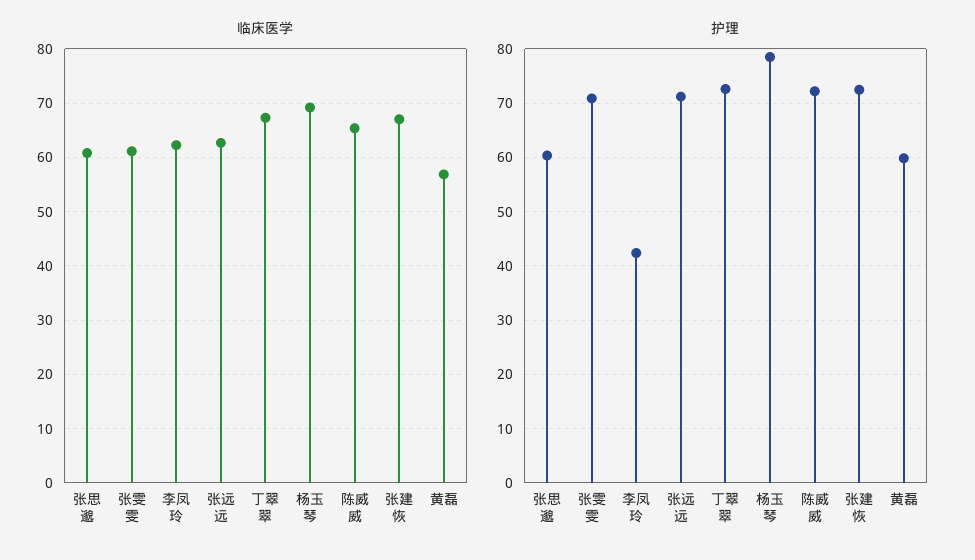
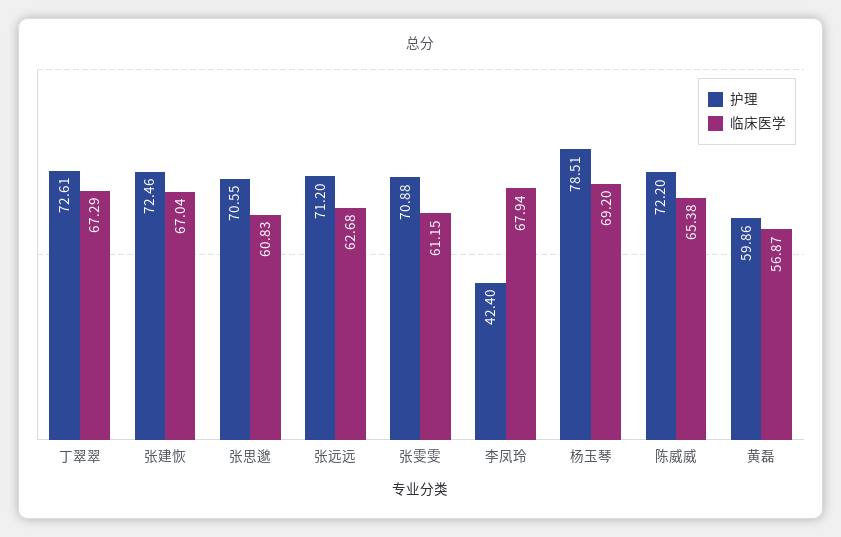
临床医学, 李凤玲: 62 -> 67.94
护理, 张思邈: 60 -> 70.55

